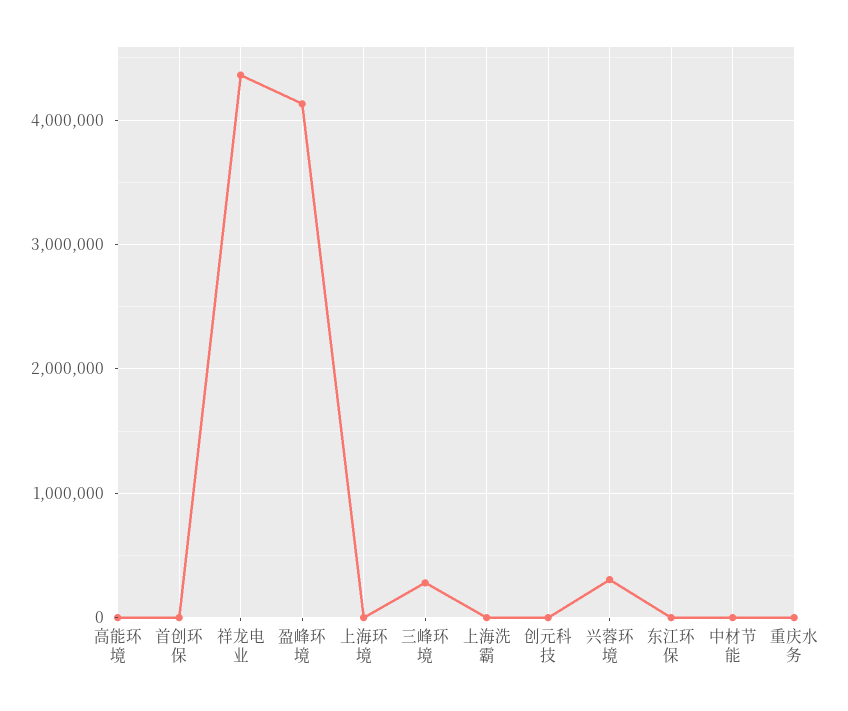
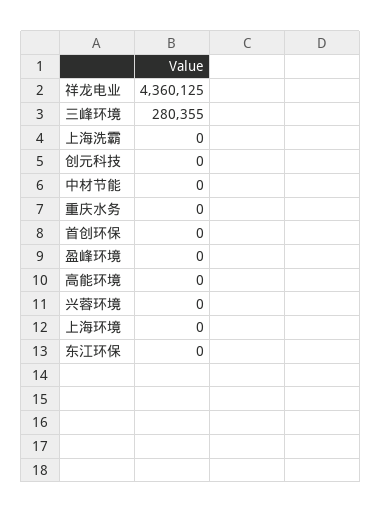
盈峰环境: 4100000 -> 0
兴蓉环境: 300000 -> 0

